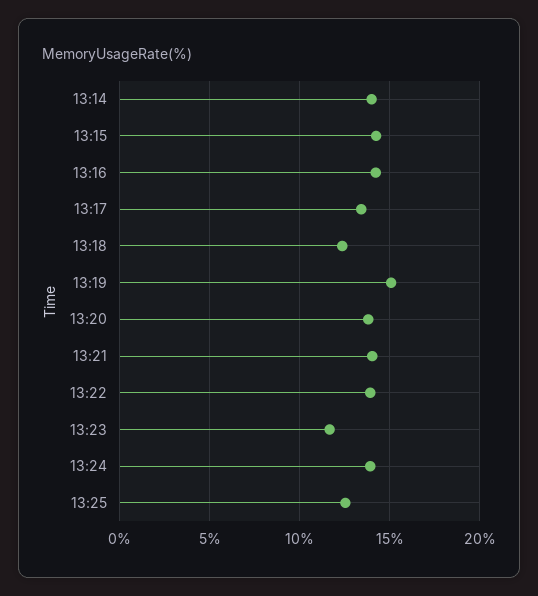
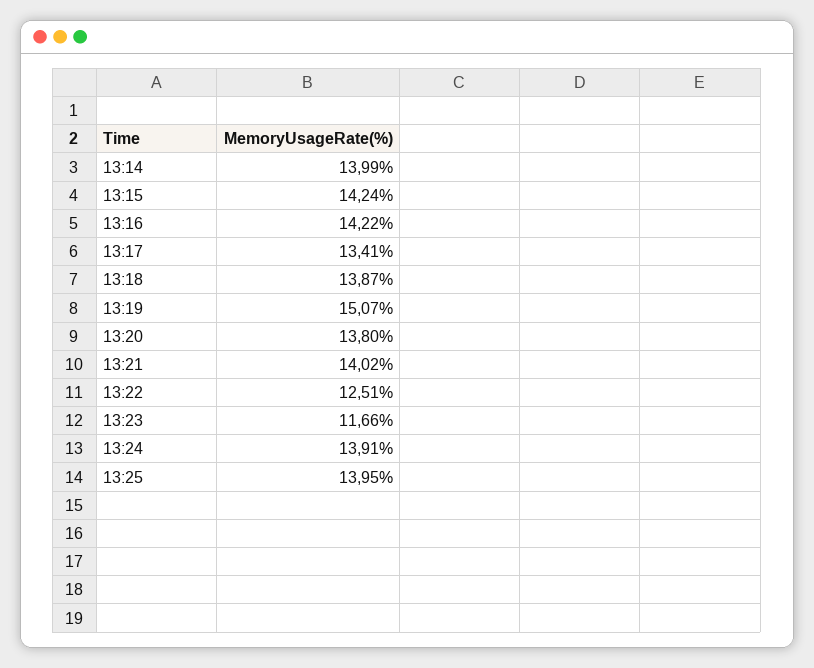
13:18: 12.5 -> 13.87
13:22: 14 -> 12.51
13:25: 12.5 -> 13.95

